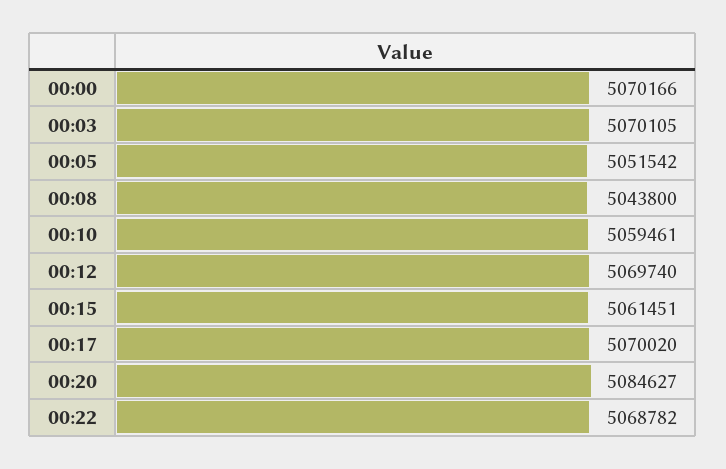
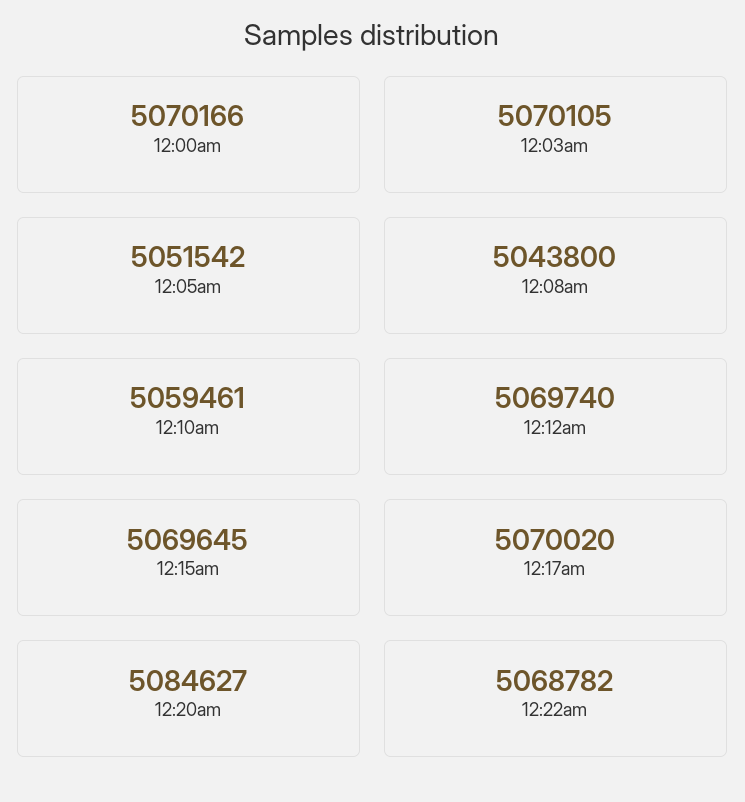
00:15: 5061451 -> 5069645

